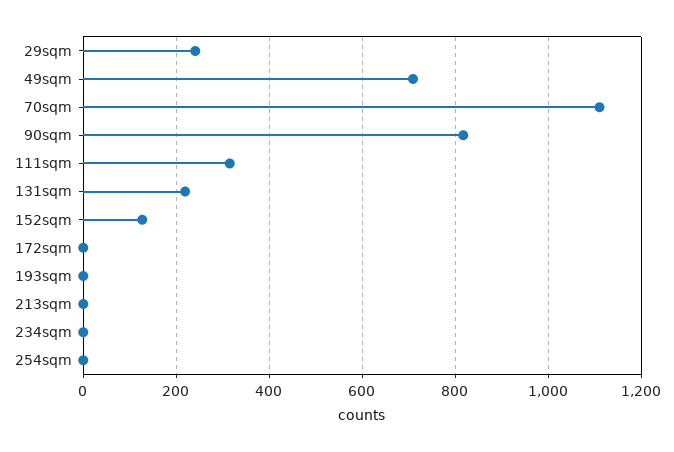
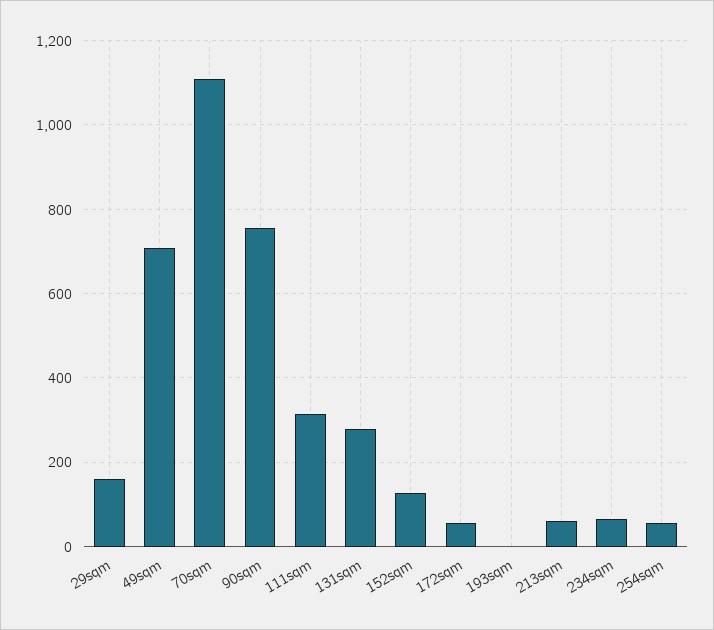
29sqm: 240 -> 160
90sqm: 820 -> 760
131sqm: 220 -> 280
172sqm: 0 -> 60
213sqm: 0 -> 60
234sqm: 0 -> 60
254sqm: 0 -> 60

